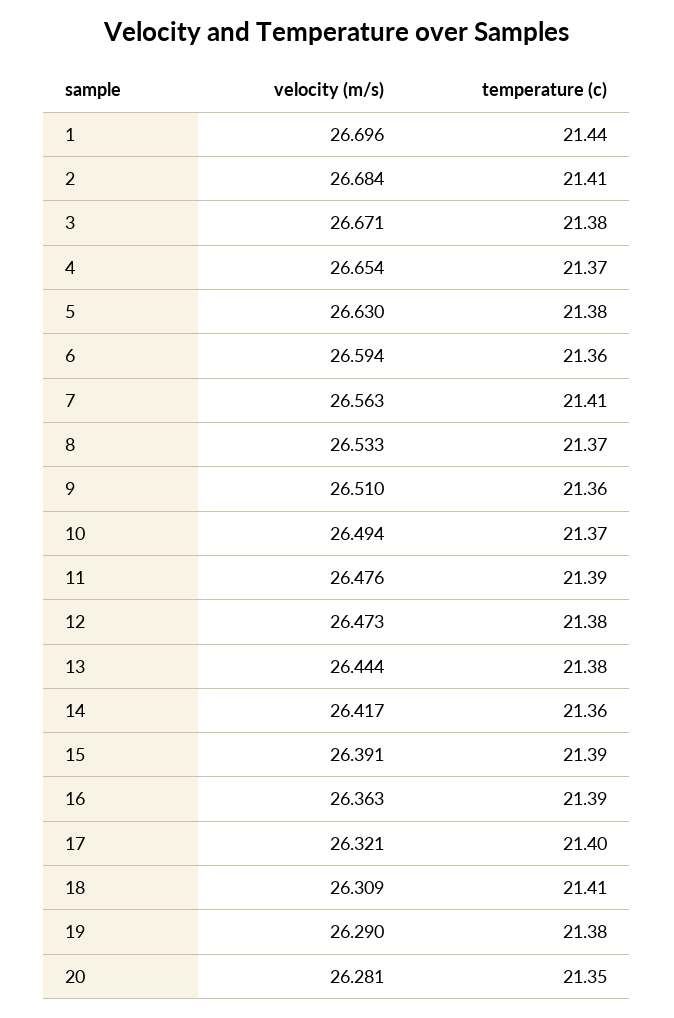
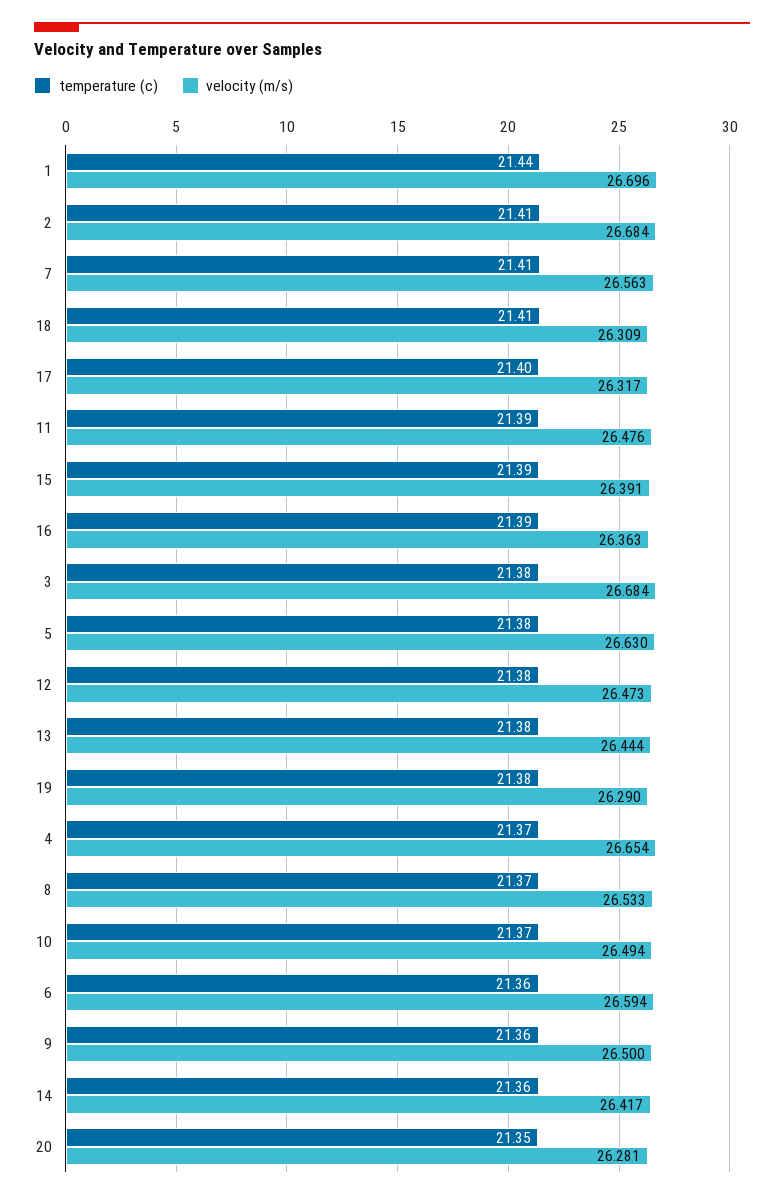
velocity (m/s), 3: 26.671 -> 26.684
velocity (m/s), 9: 26.51 -> 26.5
velocity (m/s), 17: 26.321 -> 26.317

